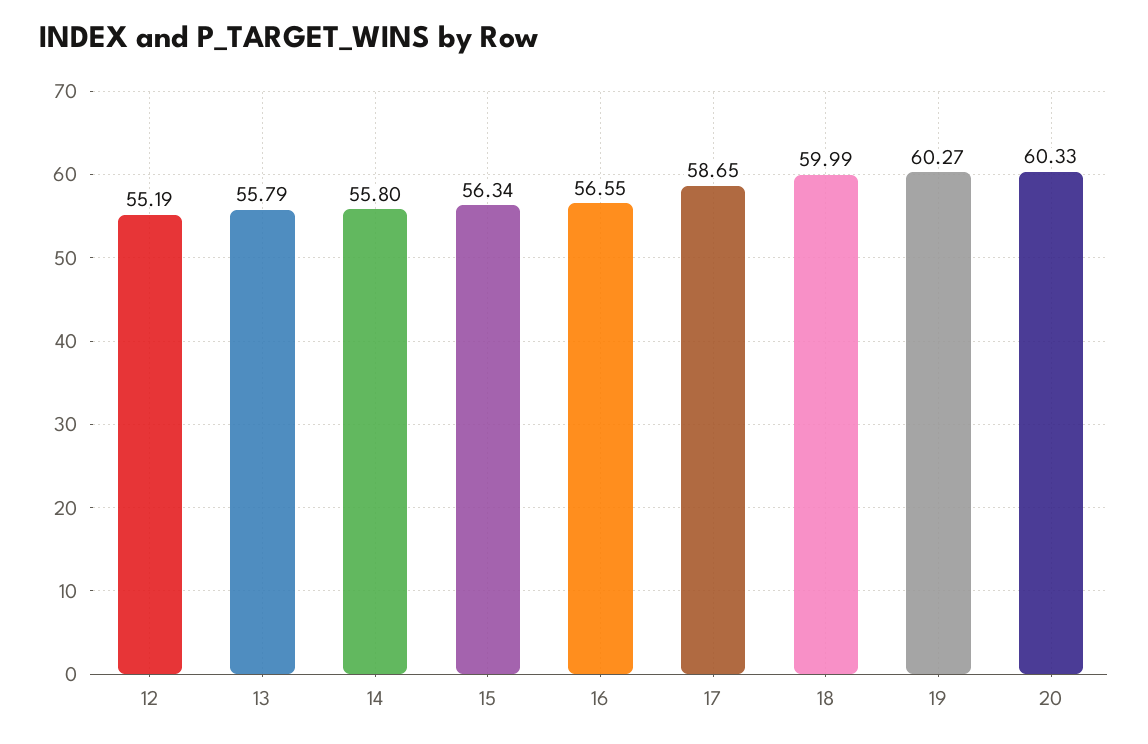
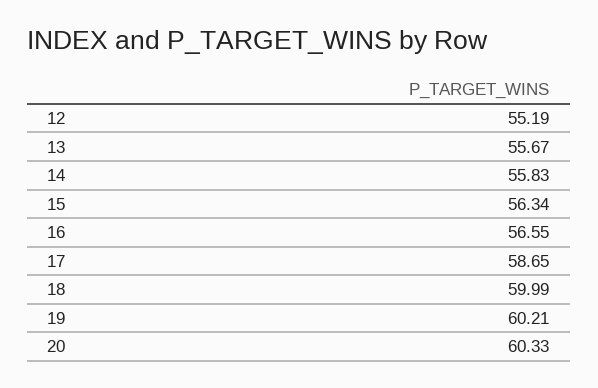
13: 55.79 -> 55.67
14: 55.8 -> 55.83
19: 60.27 -> 60.21

